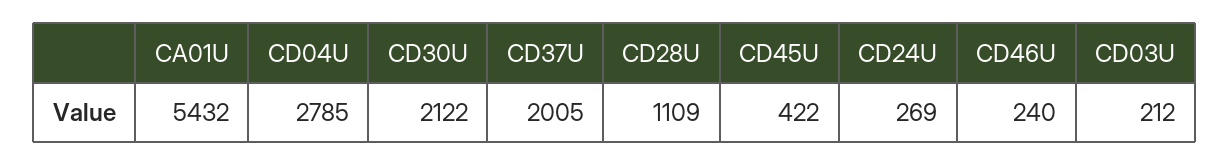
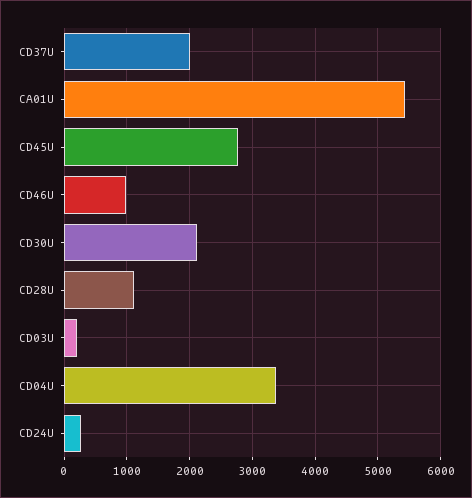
CD04U: 2785 -> 3400
CD45U: 422 -> 2800
CD46U: 240 -> 1000

